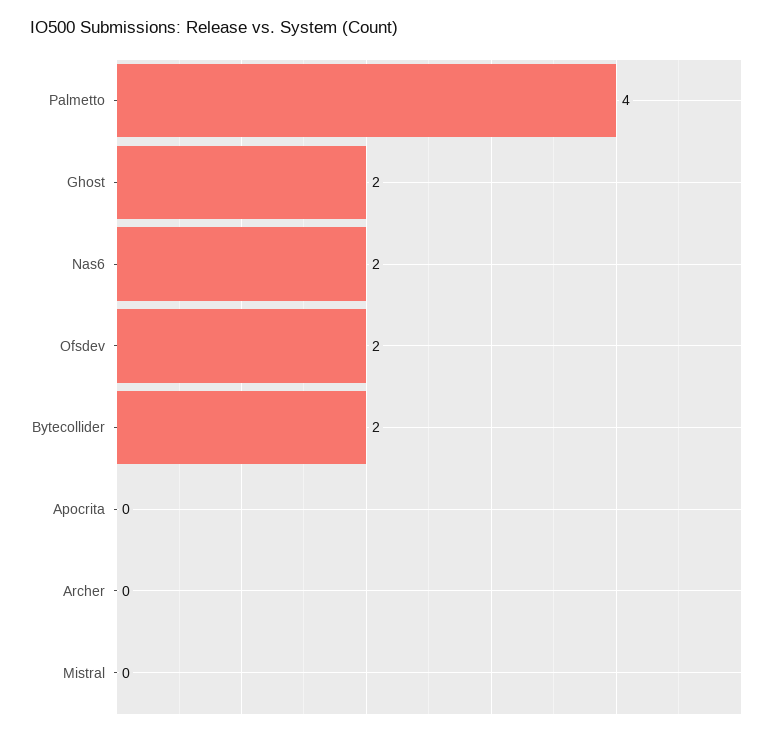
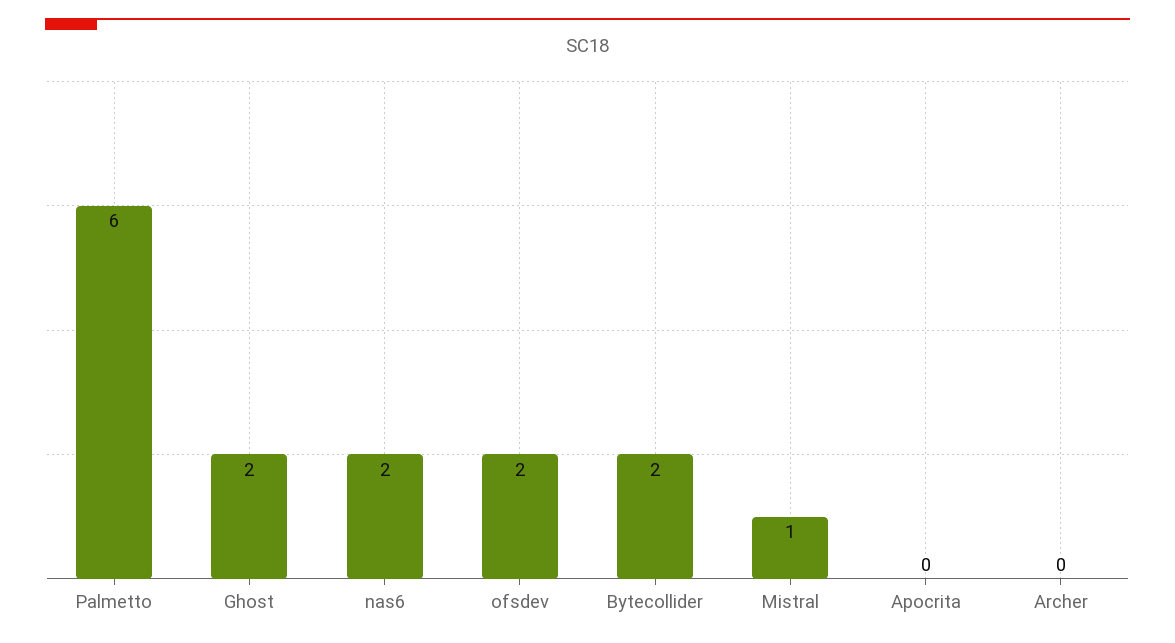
Palmetto: 4 -> 6
Mistral: 0 -> 1

